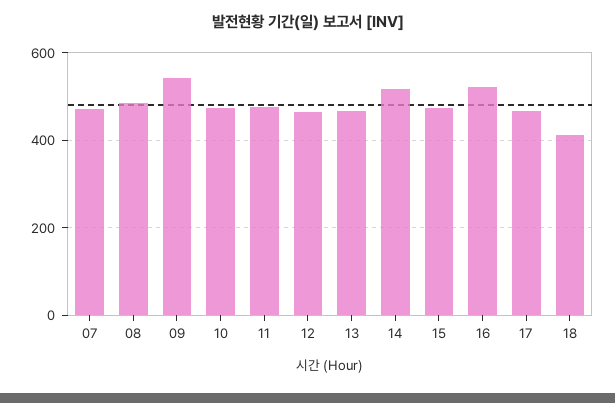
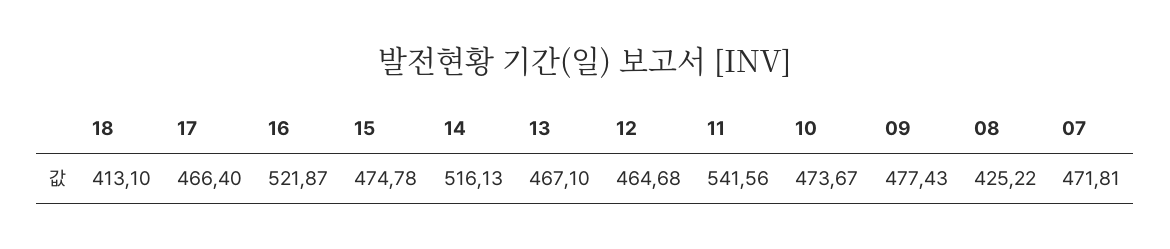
08: 480 -> 425.22
09: 540 -> 477.43
11: 480 -> 541.56

